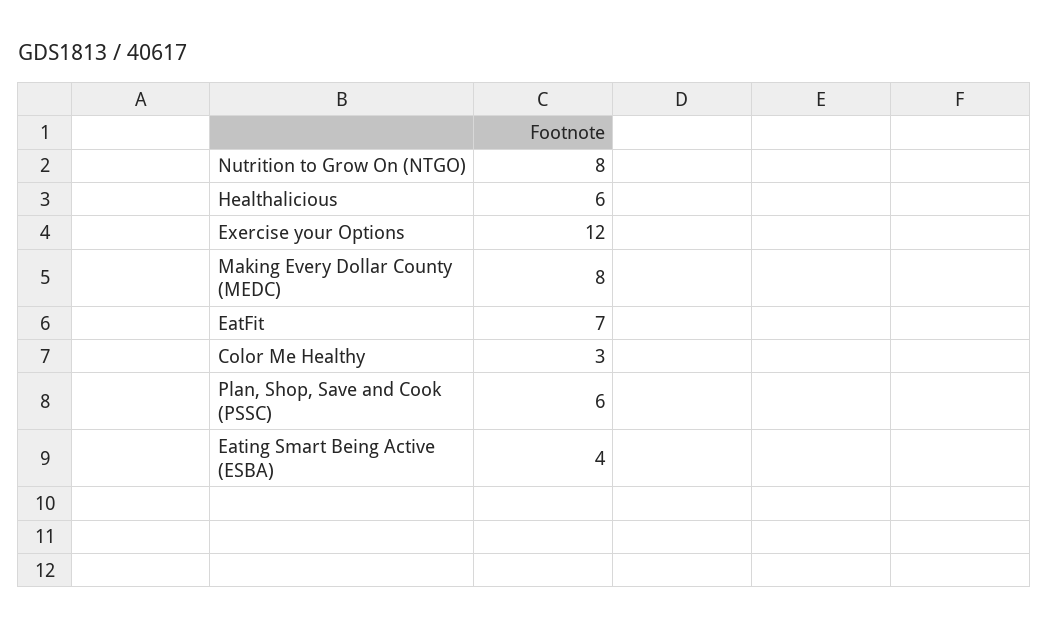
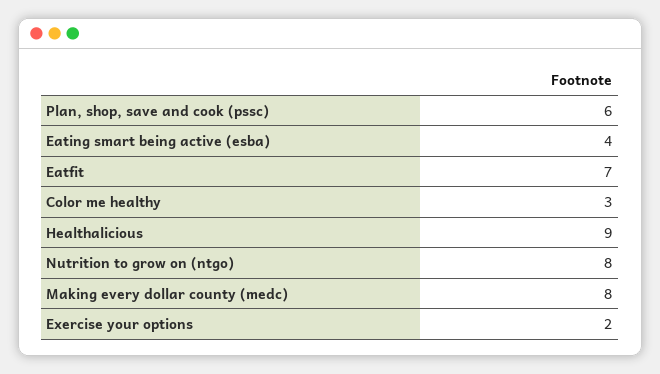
Healthalicious: 6 -> 9
Exercise your Options: 12 -> 2

